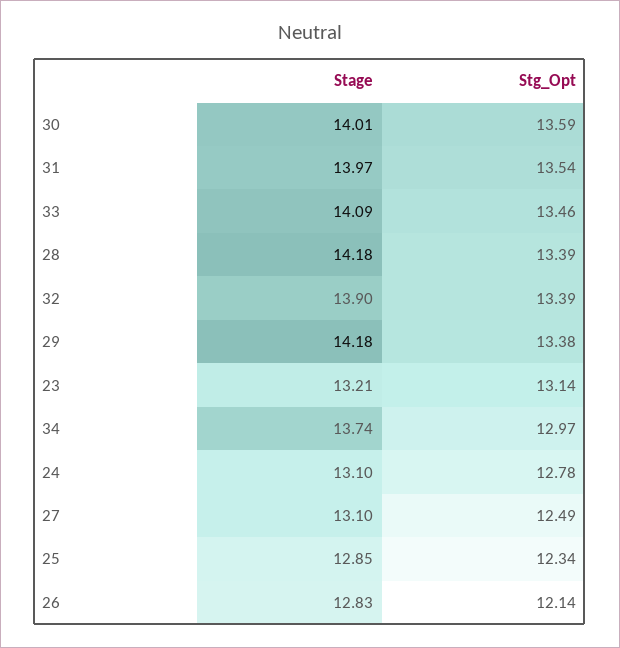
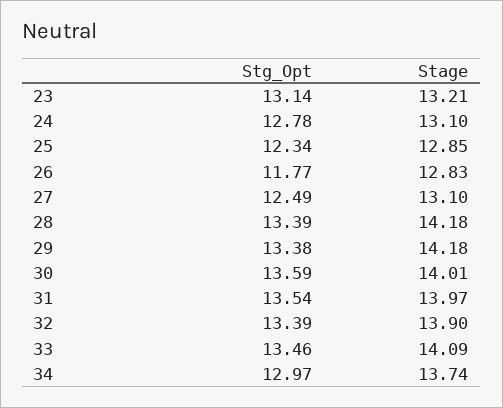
Stg_Opt, 26: 12.14 -> 11.77

